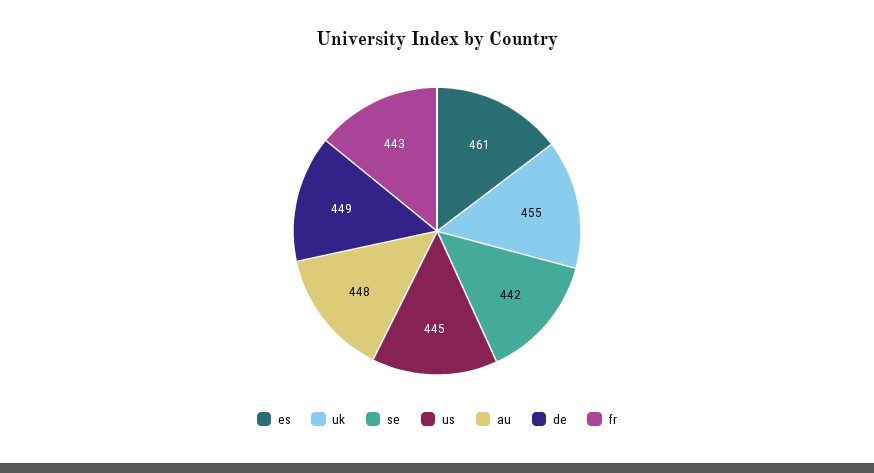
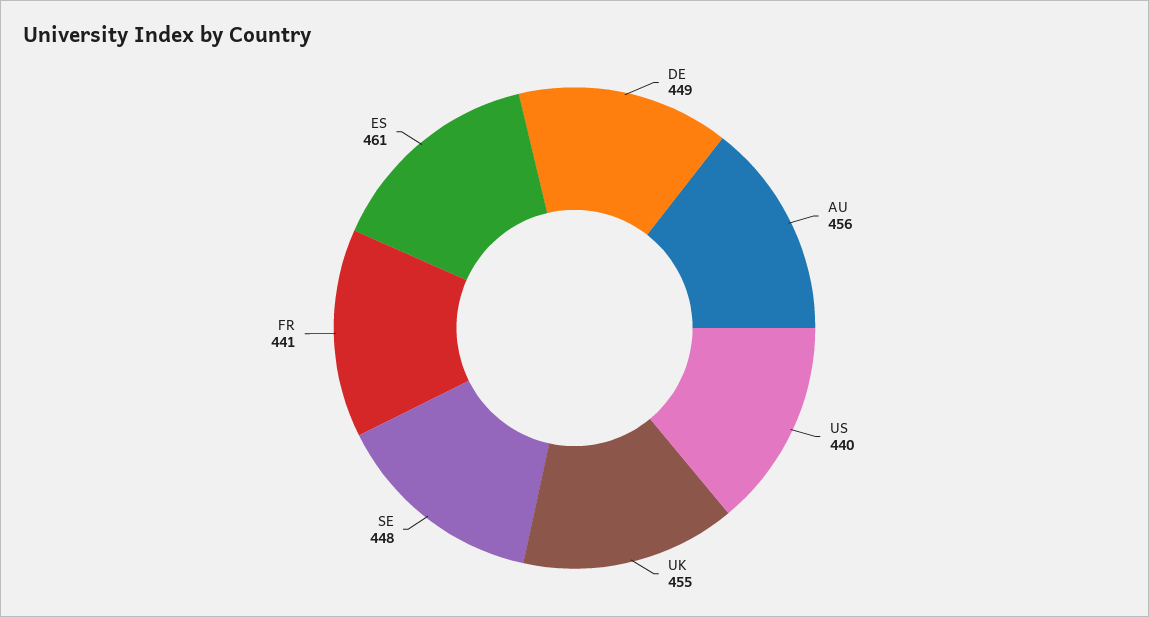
se: 442 -> 448
us: 445 -> 440
au: 448 -> 456
fr: 443 -> 441

